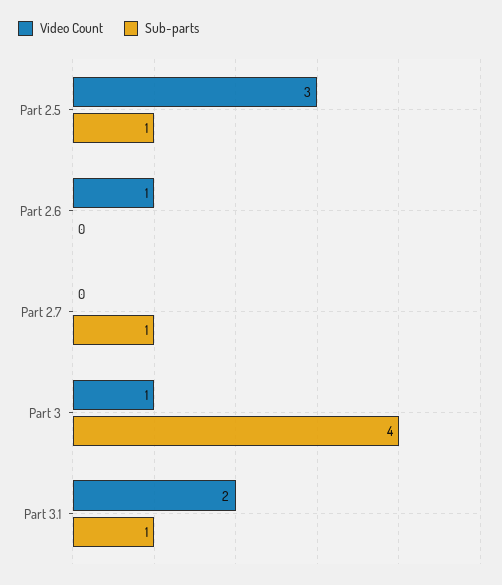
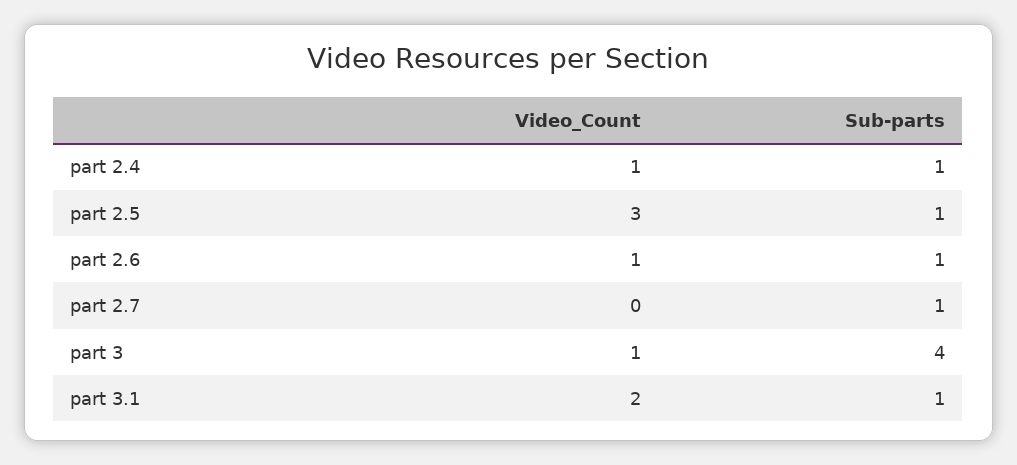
Sub-parts, Part 2.6: 0 -> 1
Video Count, part 2.4: none -> 1
Sub-parts, part 2.4: none -> 1

